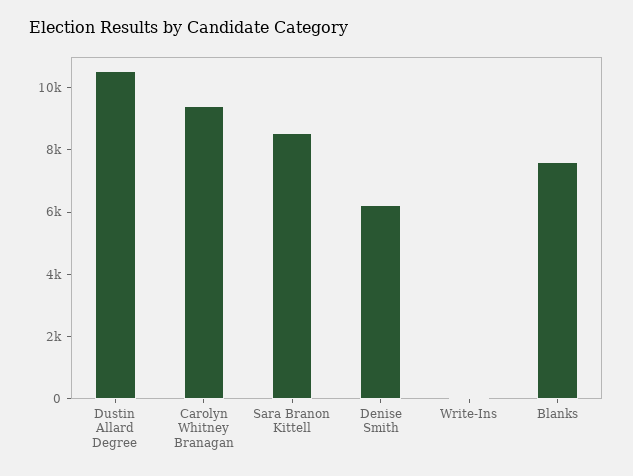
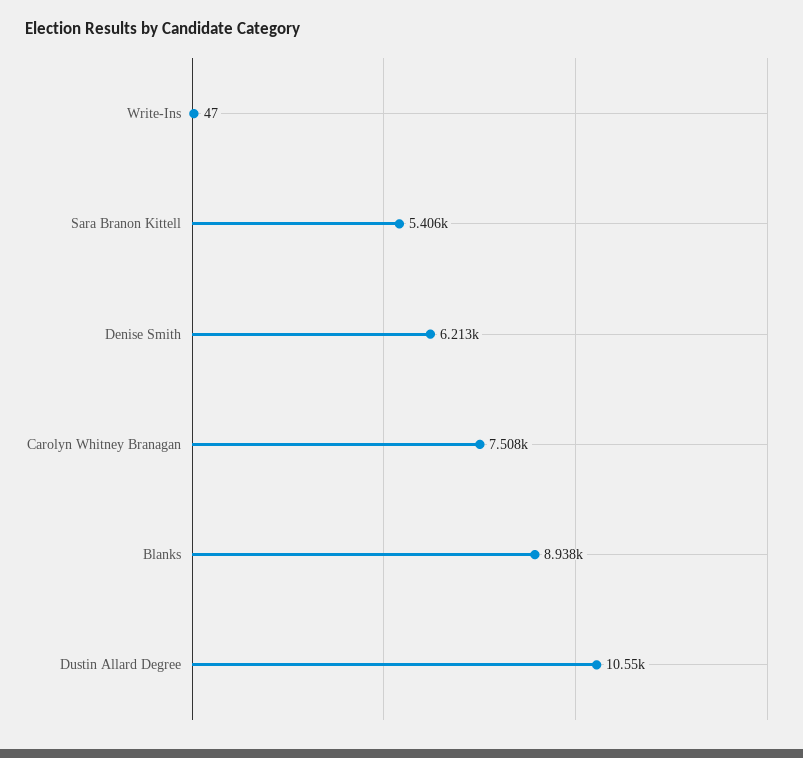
Carolyn Whitney Branagan: 9500 -> 7508
Sara Branon Kittell: 8500 -> 5406
Blanks: 7500 -> 8938

